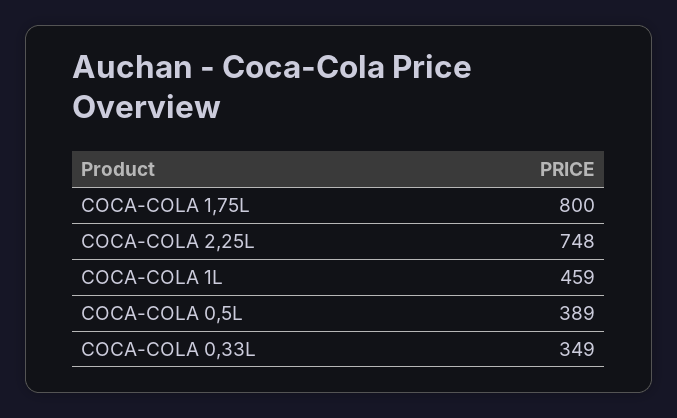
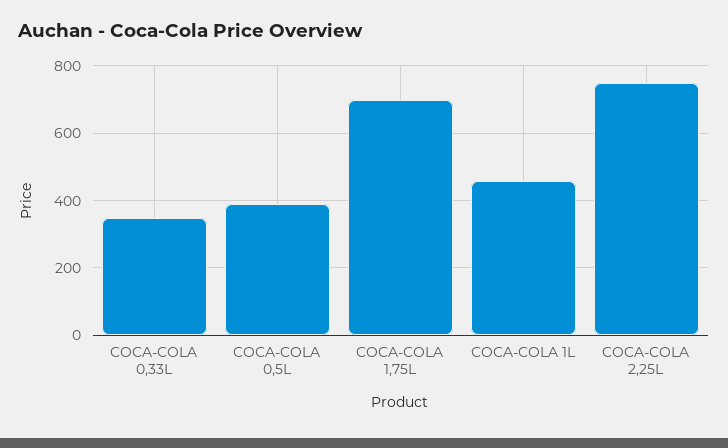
COCA-COLA 1,75L: 800 -> 700

